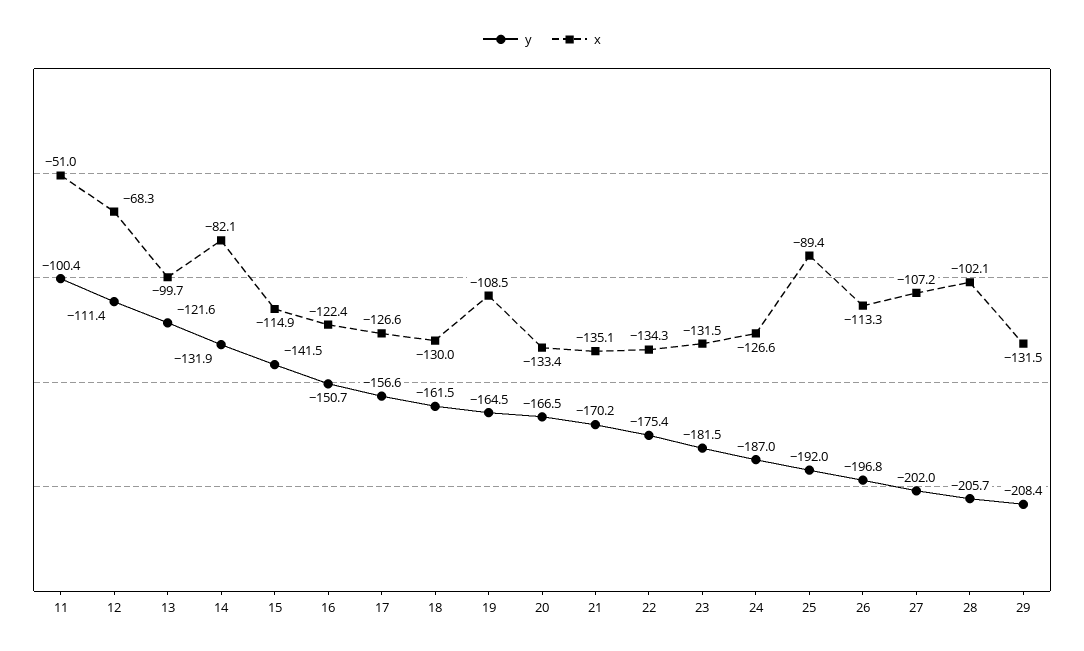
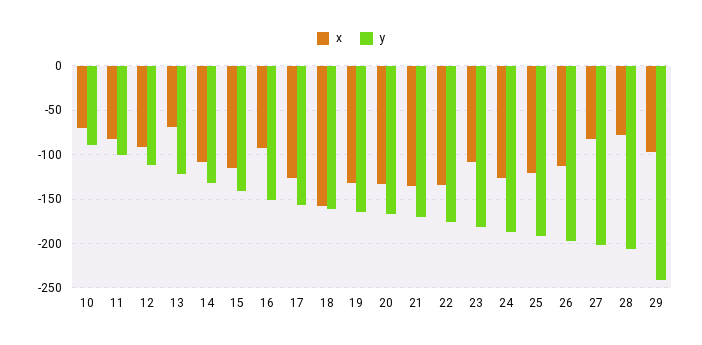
x, 11: -51 -> -80
x, 12: -68.3 -> -90
x, 13: -99.7 -> -70
x, 14: -82.1 -> -110
x, 16: -122.4 -> -90
x, 18: -130 -> -160
x, 19: -108.5 -> -130
x, 23: -131.5 -> -110
x, 25: -89.4 -> -120
x, 27: -107.2 -> -80
x, 28: -102.1 -> -80
y, 29: -208.4 -> -240
x, 29: -131.5 -> -100
x, 10: none -> -70
y, 10: none -> -90

